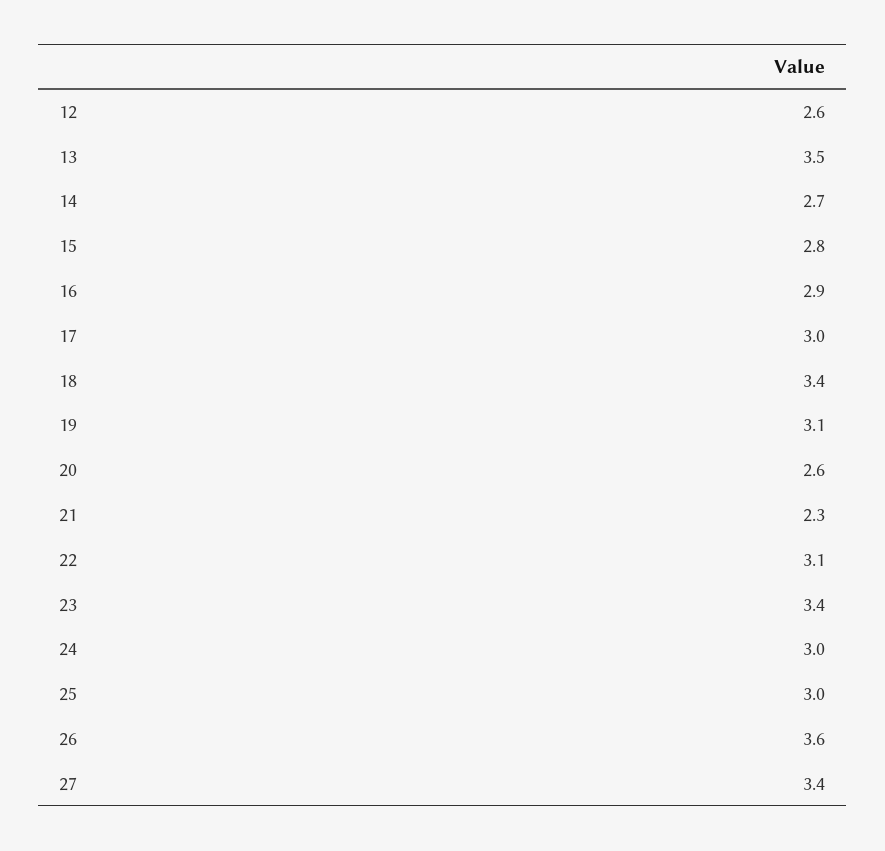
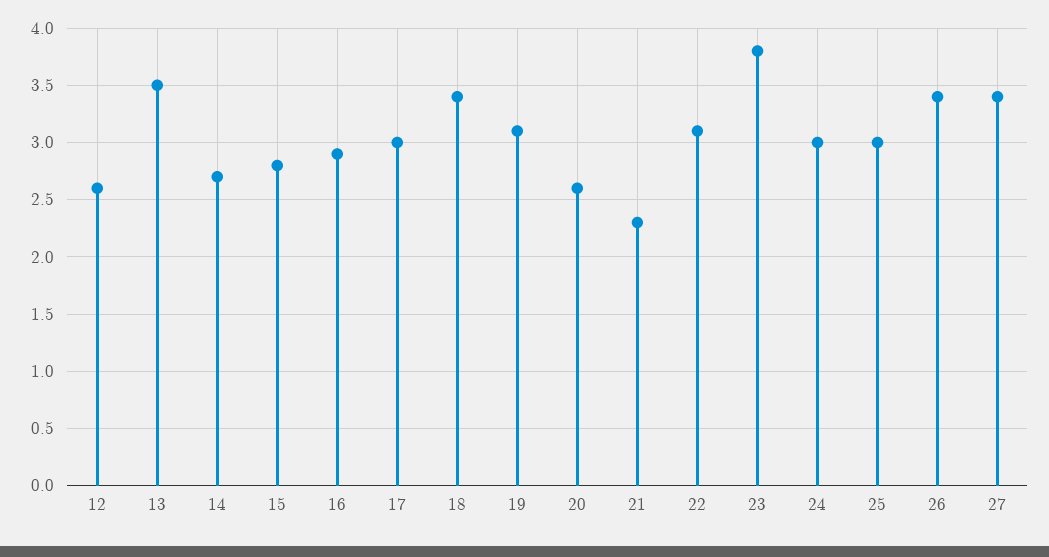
23: 3.4 -> 3.8
26: 3.6 -> 3.4

